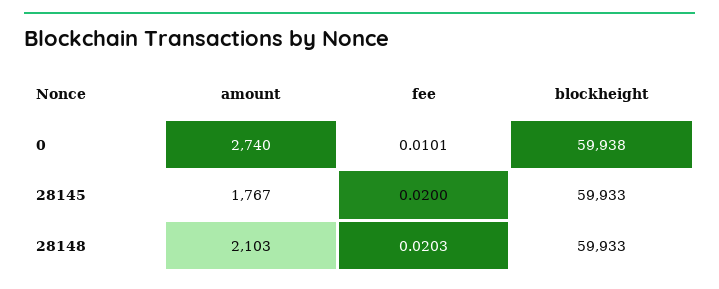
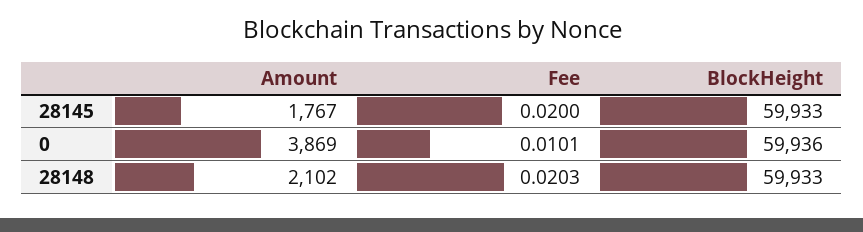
amount, 0: 2740 -> 3869
blockheight, 0: 59938 -> 59936
amount, 28148: 2103 -> 2102

